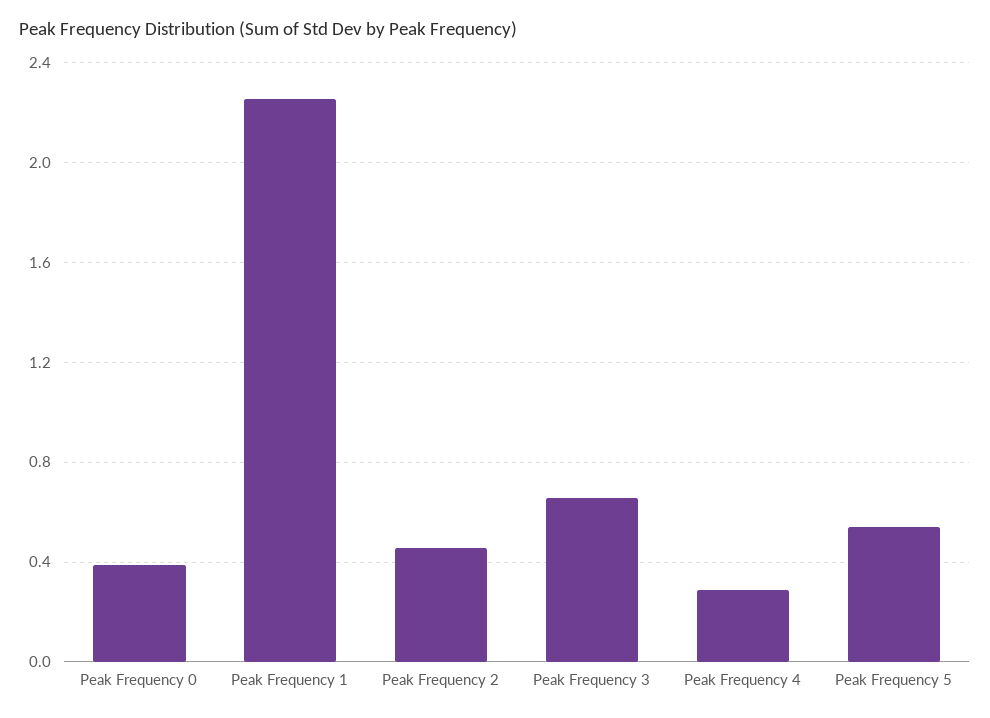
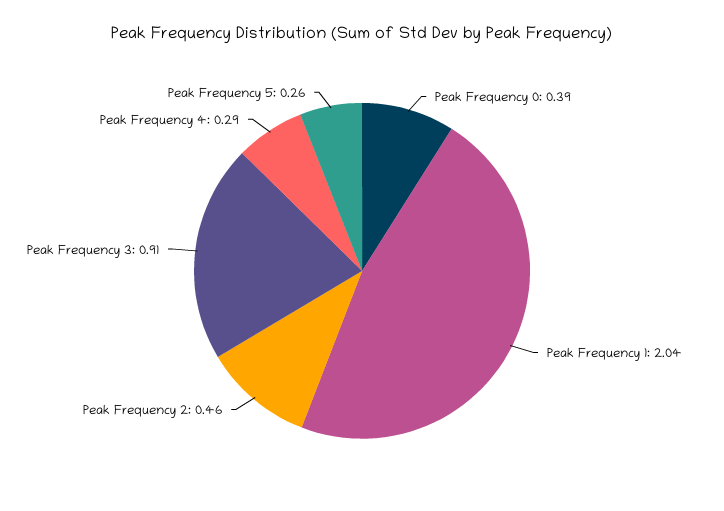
Peak Frequency 1: 2.25 -> 2.04
Peak Frequency 3: 0.65 -> 0.91
Peak Frequency 5: 0.55 -> 0.26

